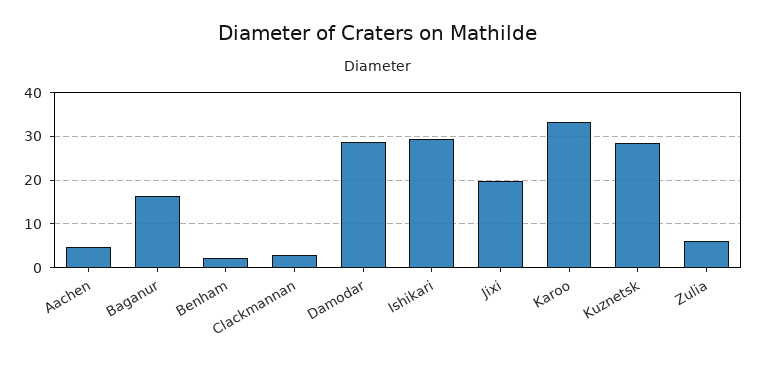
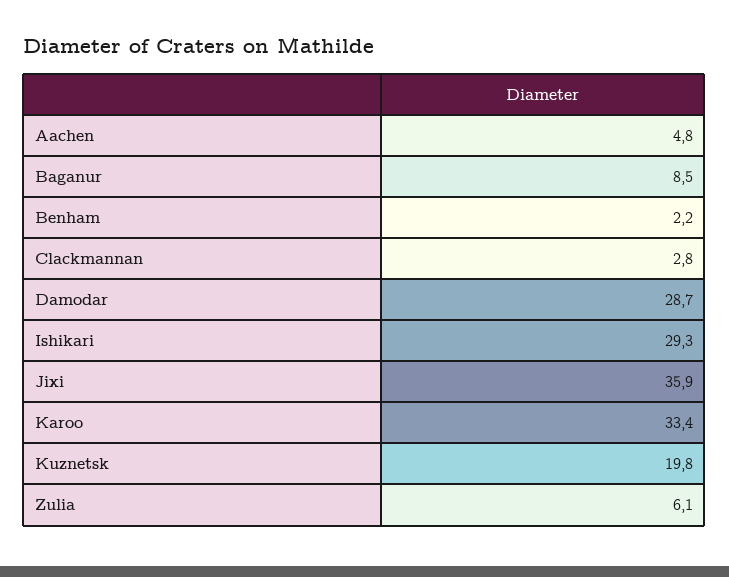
Baganur: 16 -> 8.5
Jixi: 20 -> 35.9
Kuznetsk: 28 -> 19.8

